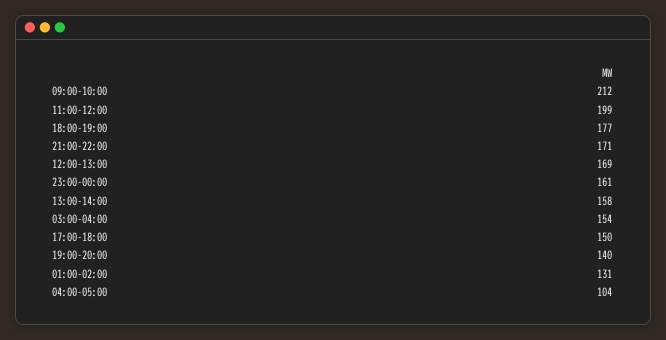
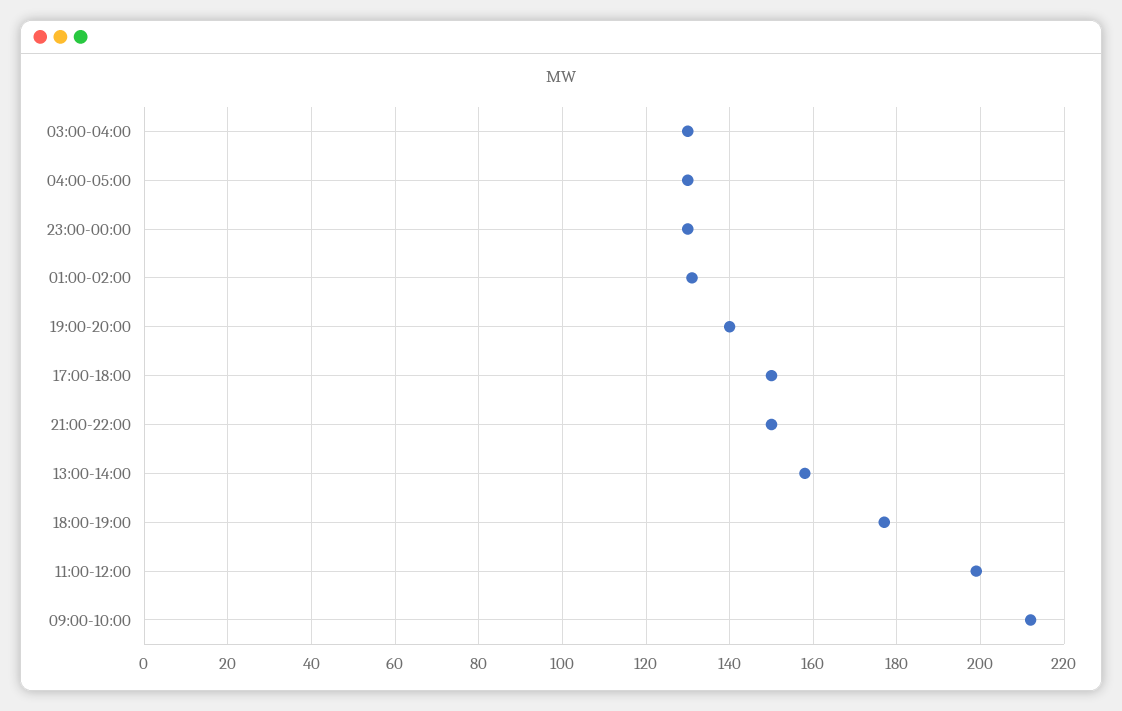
21:00-22:00: 171 -> 150
12:00-13:00: 169 -> none
23:00-00:00: 161 -> 130
03:00-04:00: 154 -> 130
04:00-05:00: 104 -> 130

